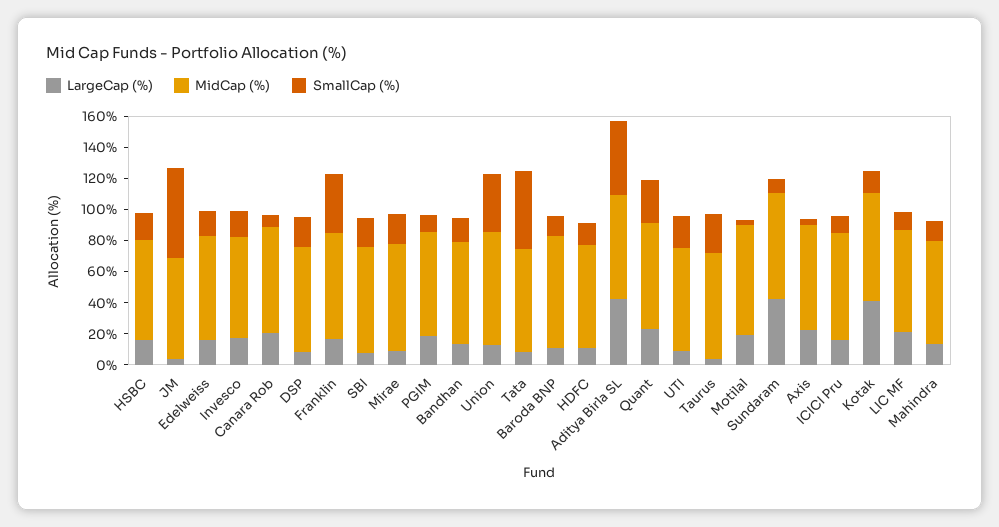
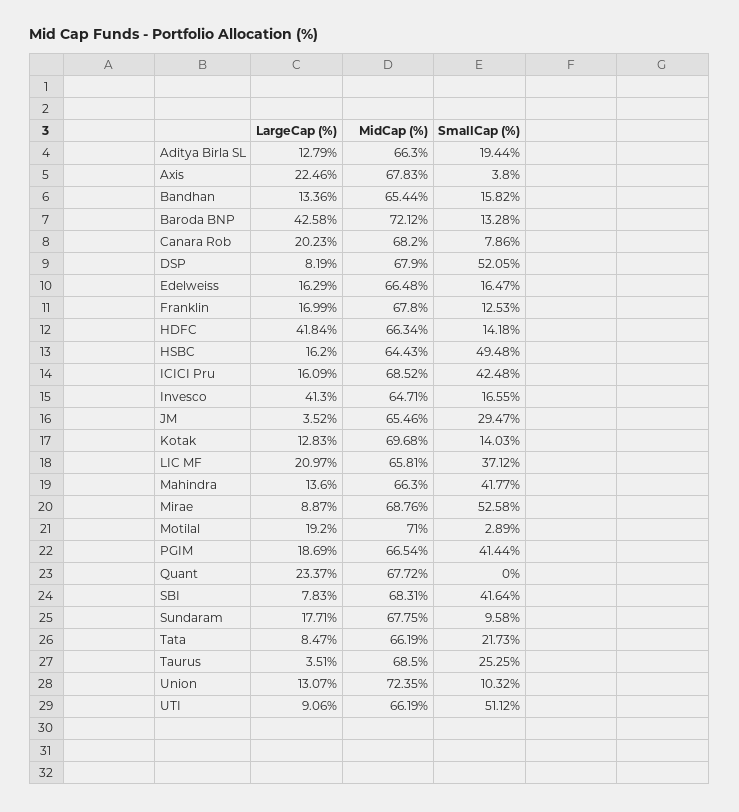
SmallCap (%), HSBC: 20 -> 49.48
SmallCap (%), JM: 60 -> 29.47
LargeCap (%), Invesco: 20 -> 41.3
SmallCap (%), DSP: 20 -> 52.05
SmallCap (%), Franklin: 40 -> 12.53
SmallCap (%), SBI: 20 -> 41.64
SmallCap (%), Mirae: 20 -> 52.58
SmallCap (%), PGIM: 10 -> 41.44
SmallCap (%), Union: 40 -> 10.32
SmallCap (%), Tata: 50 -> 21.73
LargeCap (%), Baroda BNP: 10 -> 42.58
LargeCap (%), HDFC: 10 -> 41.84
LargeCap (%), Aditya Birla SL: 40 -> 12.79
SmallCap (%), Aditya Birla SL: 50 -> 19.44
SmallCap (%), Quant: 30 -> 0
SmallCap (%), UTI: 20 -> 51.12
LargeCap (%), Sundaram: 40 -> 17.71
SmallCap (%), ICICI Pru: 10 -> 42.48
LargeCap (%), Kotak: 40 -> 12.83
SmallCap (%), LIC MF: 10 -> 37.12
SmallCap (%), Mahindra: 10 -> 41.77

